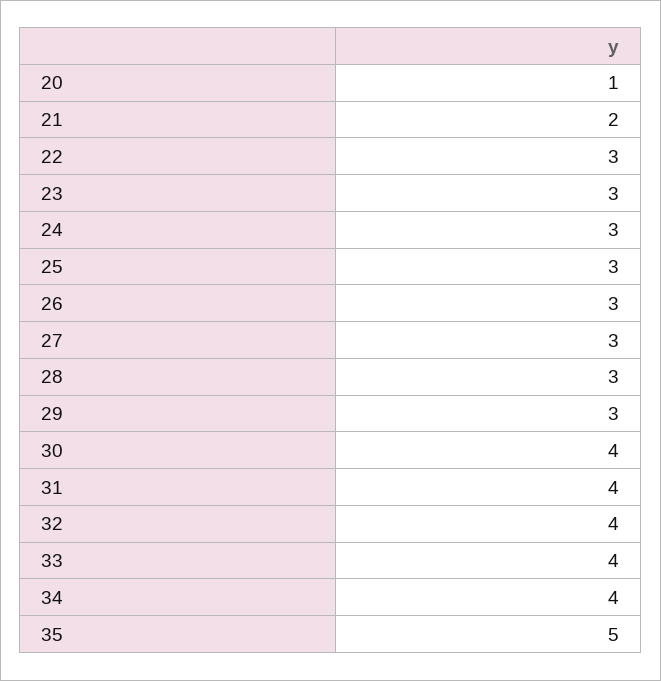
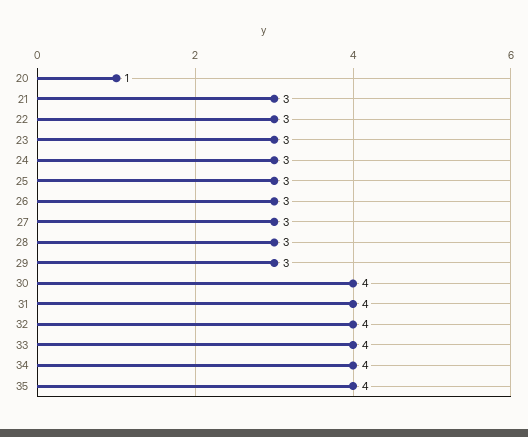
21: 2 -> 3
35: 5 -> 4

